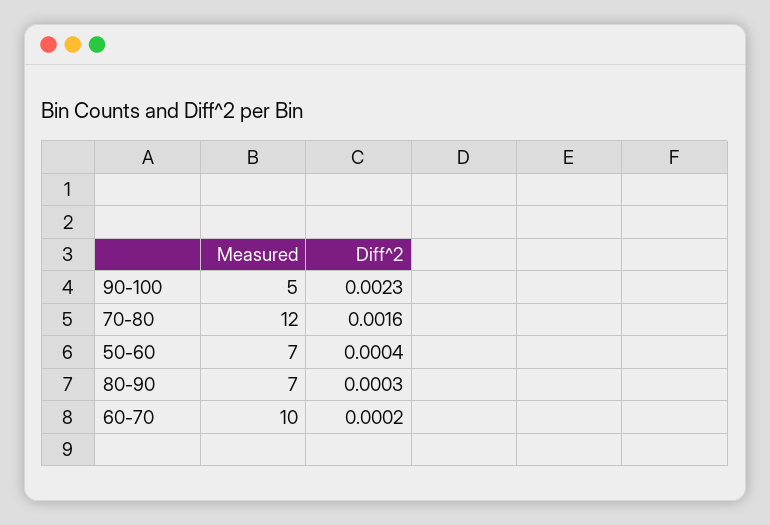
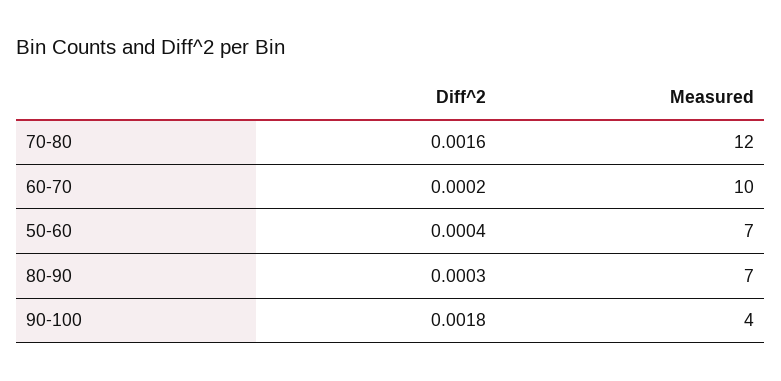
Measured, 90-100: 5 -> 4
Diff^2, 90-100: 0.0023 -> 0.0018

